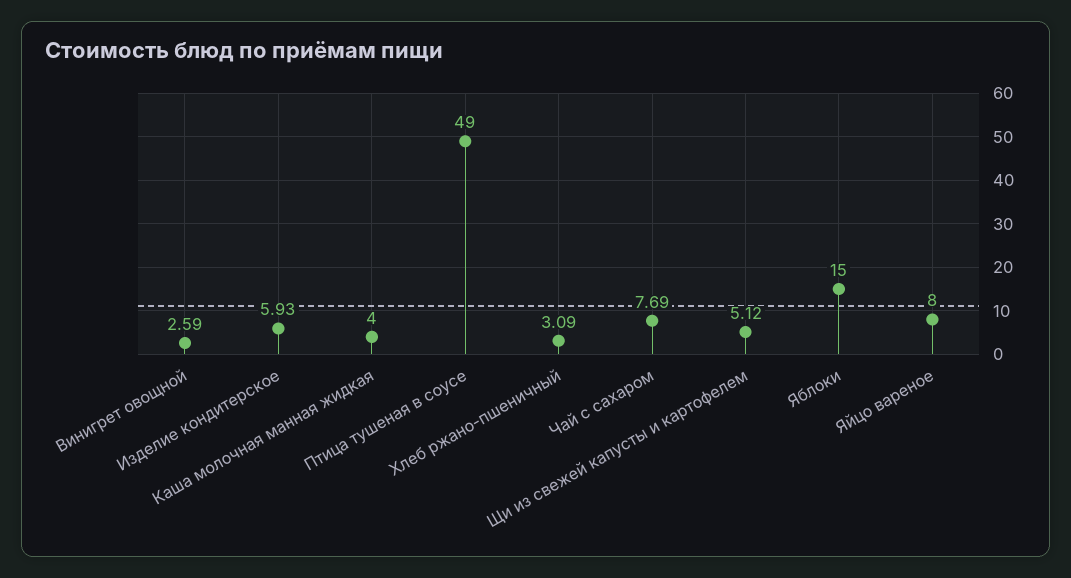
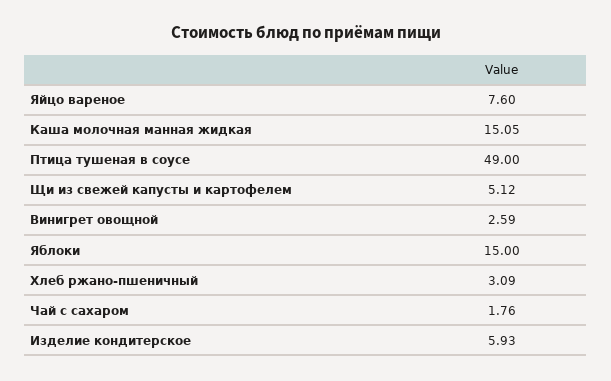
Каша молочная манная жидкая: 4 -> 15.05
Чай с сахаром: 7.69 -> 1.76
Яйцо вареное: 8 -> 7.6

